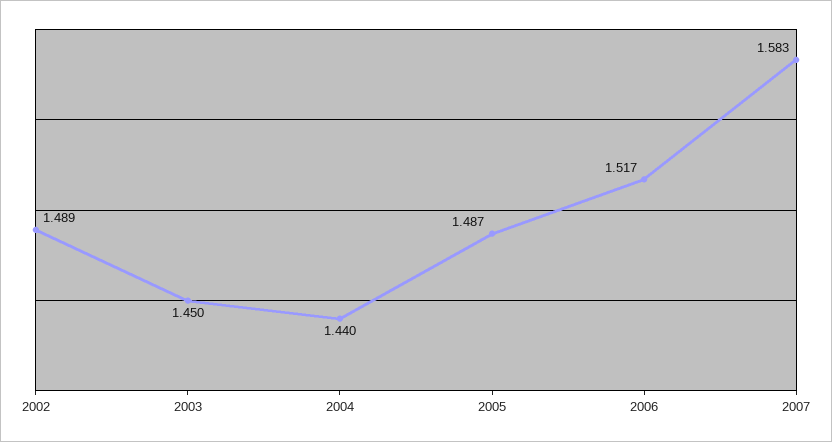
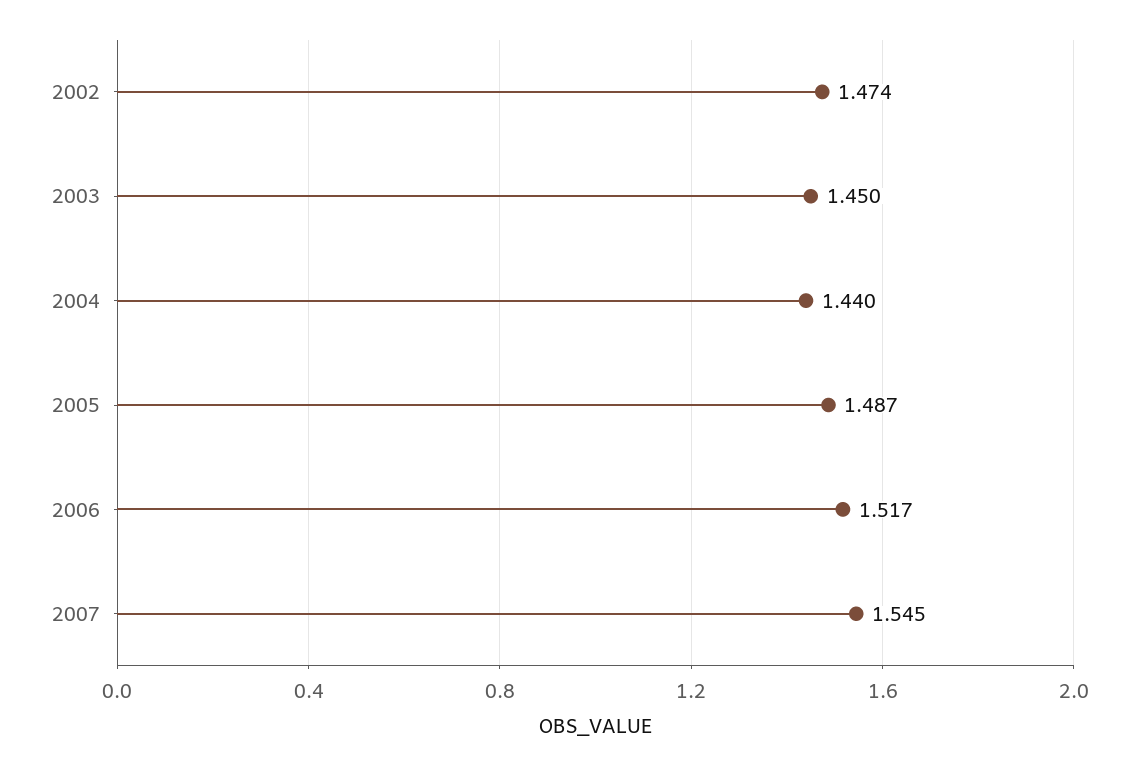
2002: 1.489 -> 1.474
2007: 1.583 -> 1.545

